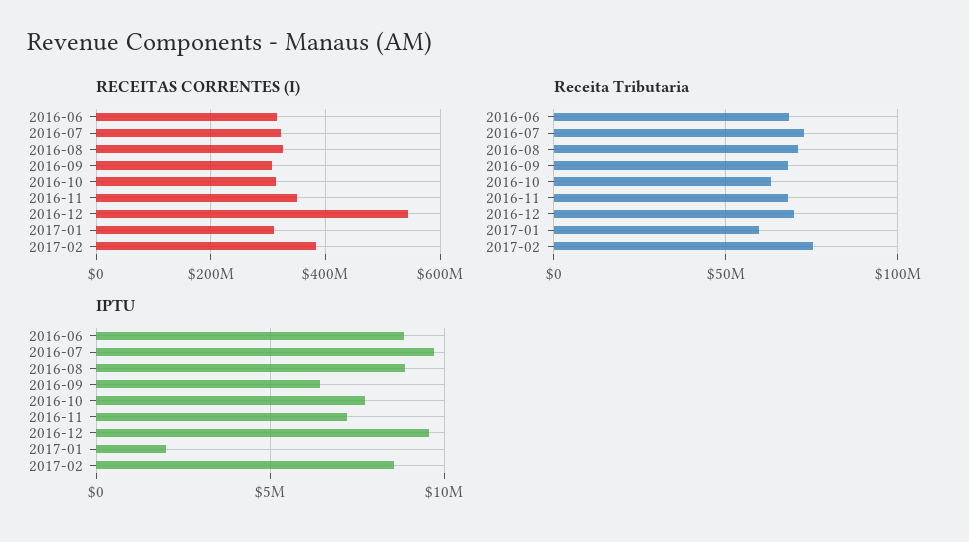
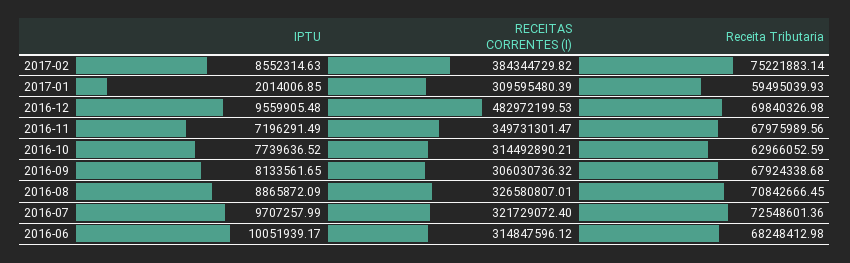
RECEITAS CORRENTES (I), 2016-12: 540000000 -> 482972199.53
IPTU, 2016-06: 9000000 -> 10051939.17
IPTU, 2016-09: 6500000 -> 8133561.65

